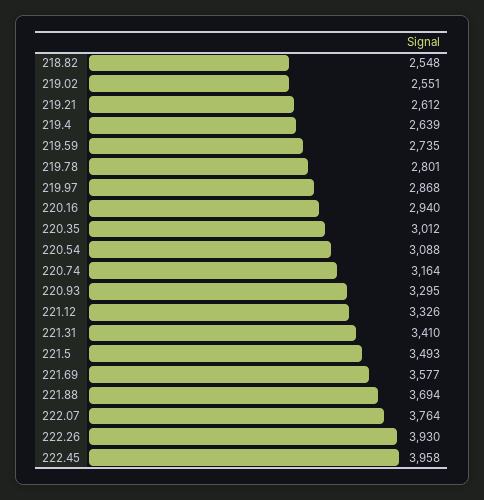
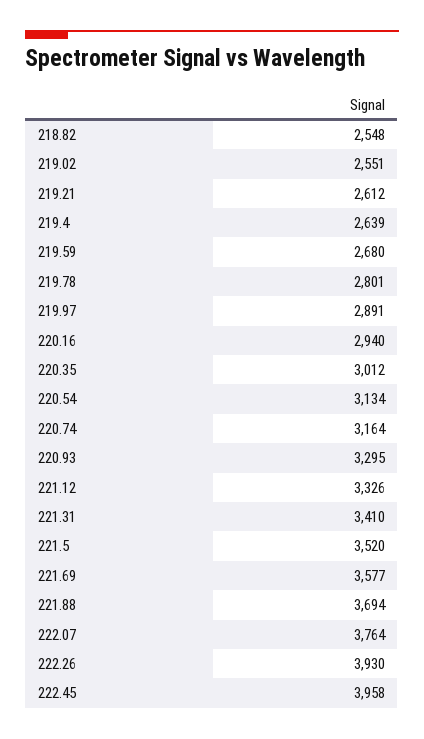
219.59: 2735 -> 2680
219.97: 2868 -> 2891
220.54: 3088 -> 3134
221.5: 3493 -> 3520

